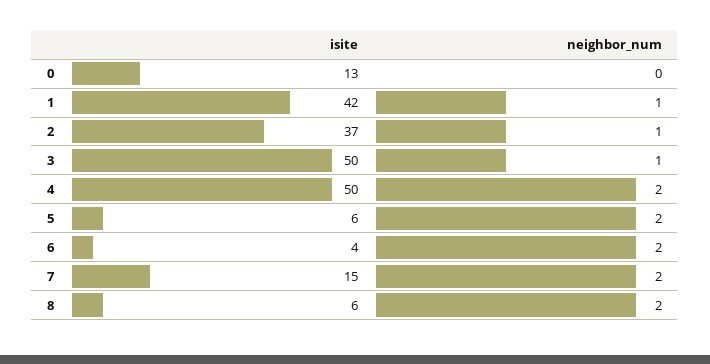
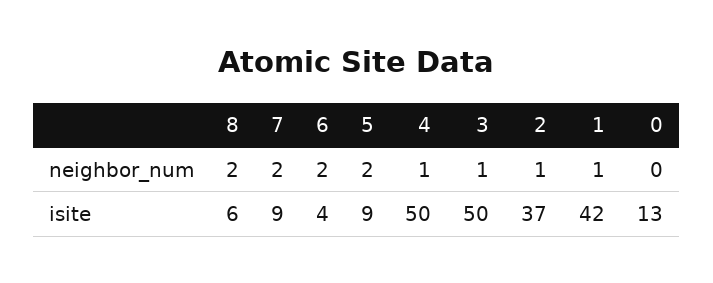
neighbor_num, 4: 2 -> 1
isite, 5: 6 -> 9
isite, 7: 15 -> 9

